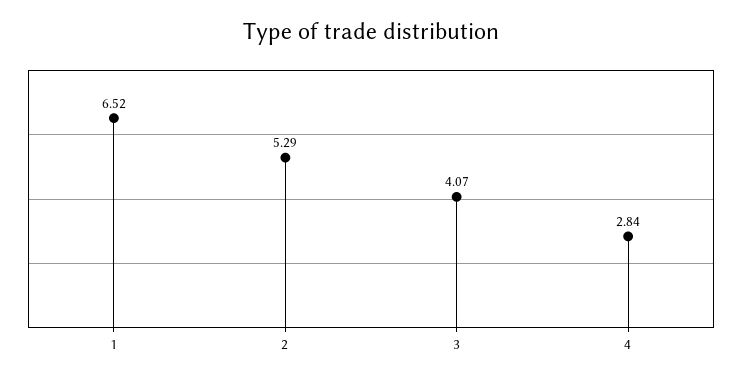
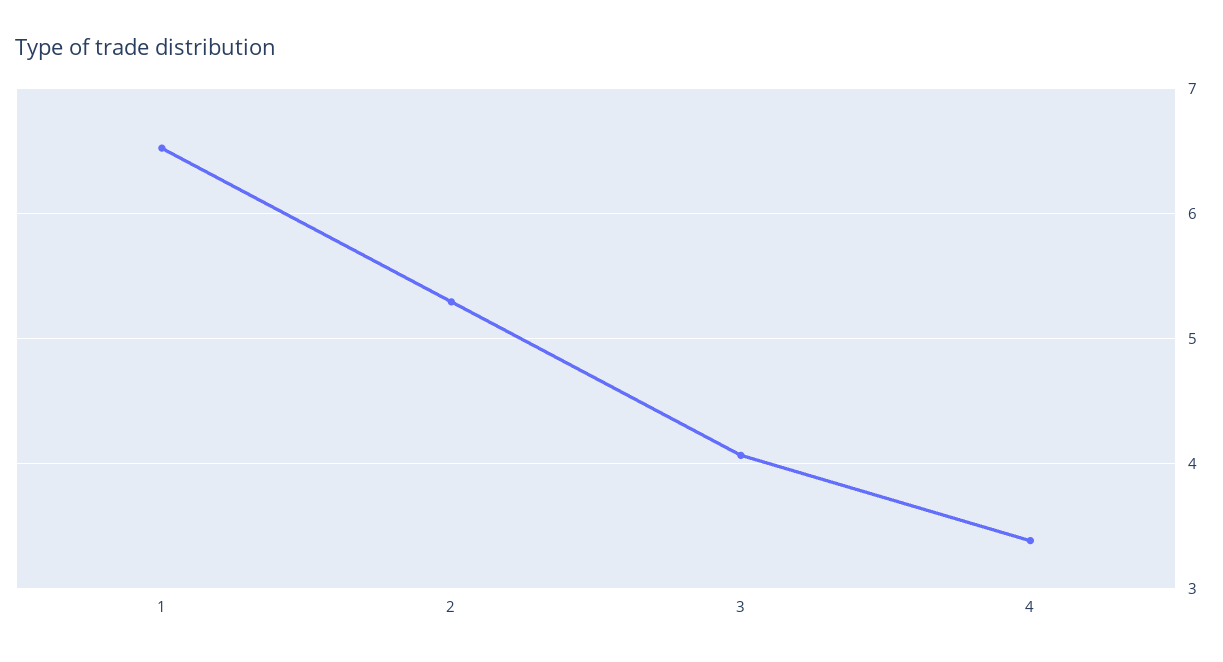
4: 2.84 -> 3.4

